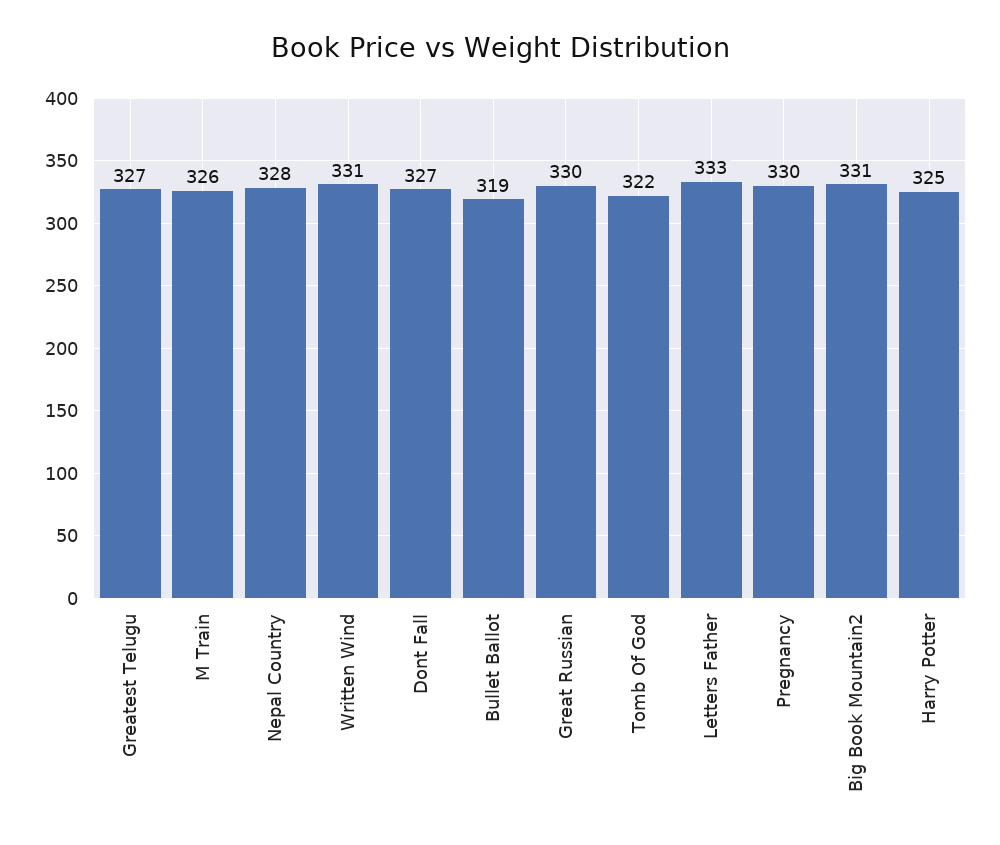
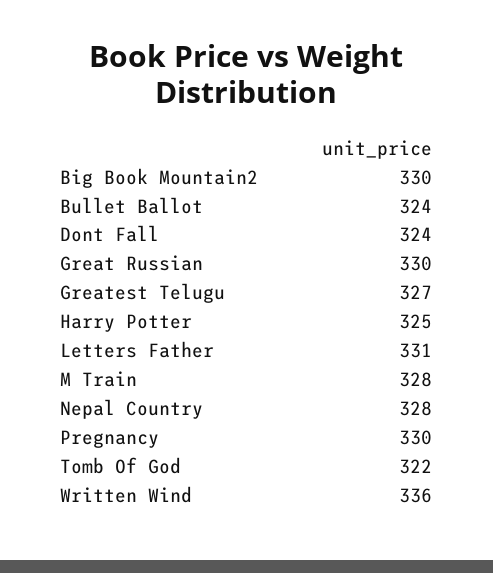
M Train: 326 -> 328
Written Wind: 331 -> 336
Dont Fall: 327 -> 324
Bullet Ballot: 319 -> 324
Letters Father: 333 -> 331
Big Book Mountain2: 331 -> 330

